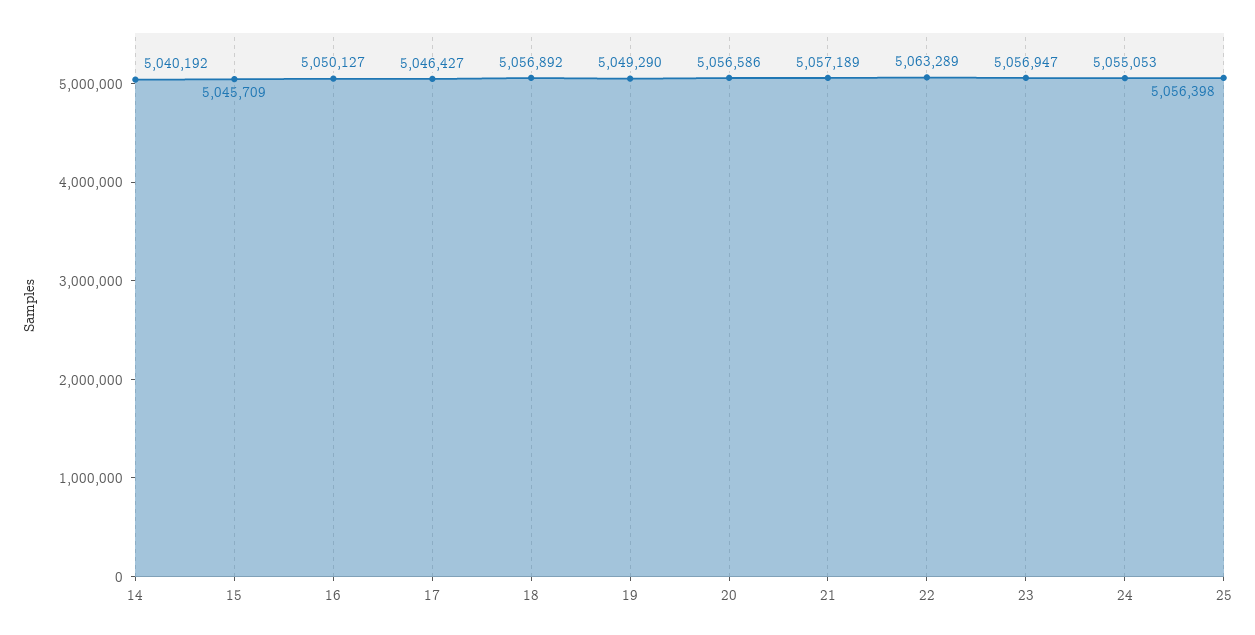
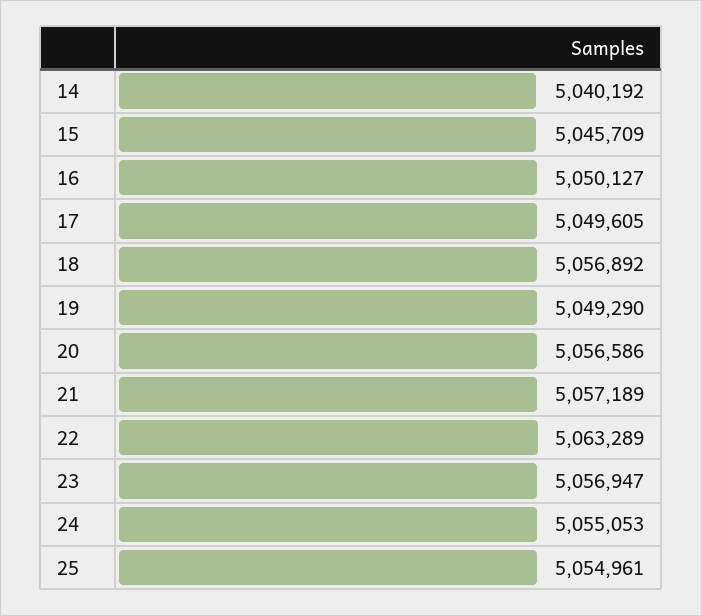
17: 5046427 -> 5049605
25: 5056398 -> 5054961

